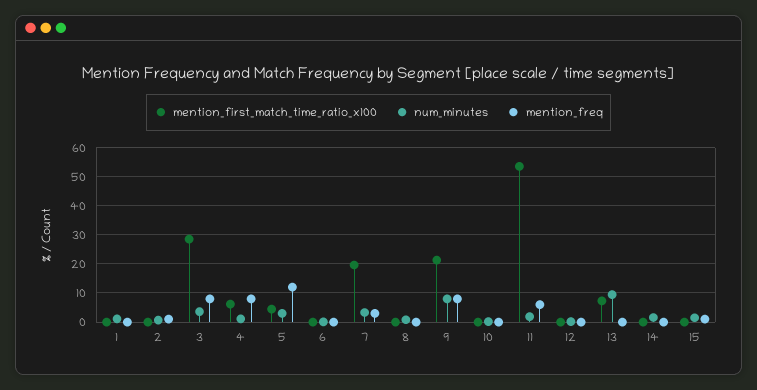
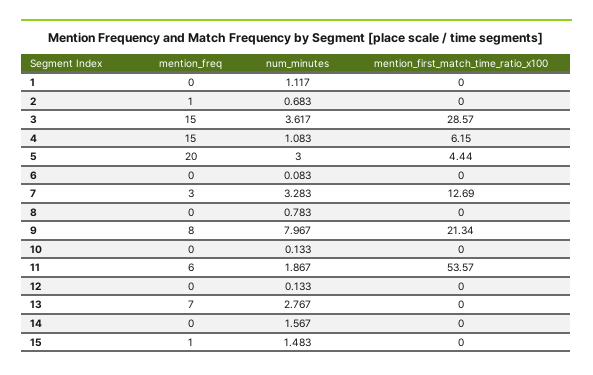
mention_freq, 3: 7.5 -> 15
mention_freq, 4: 7.5 -> 15
mention_freq, 5: 12.5 -> 20
mention_first_match_time_ratio_x100, 7: 20 -> 12.69
mention_first_match_time_ratio_x100, 13: 7.5 -> 0
num_minutes, 13: 10 -> 2.767
mention_freq, 13: 0 -> 7

